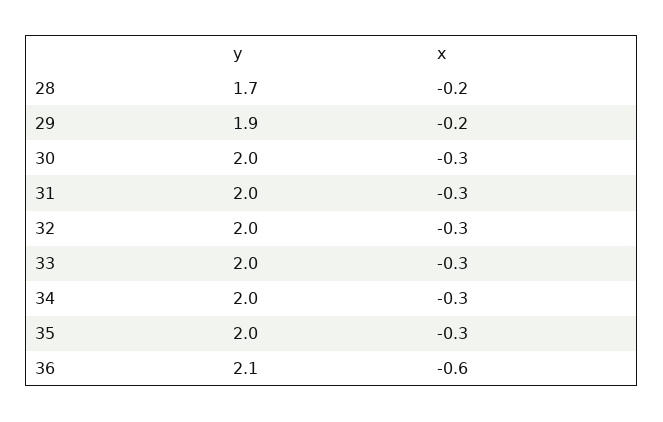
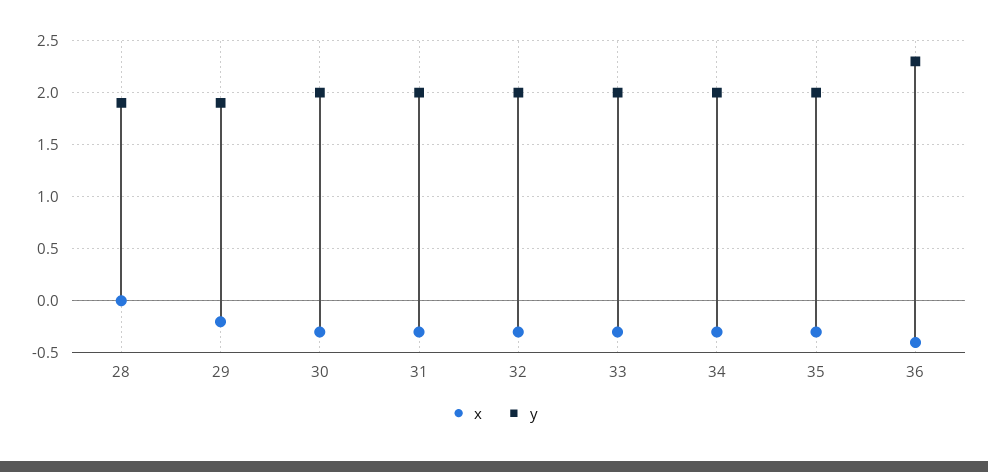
y, 28: 1.7 -> 1.9
x, 28: -0.2 -> 0
y, 36: 2.1 -> 2.3
x, 36: -0.6 -> -0.4

